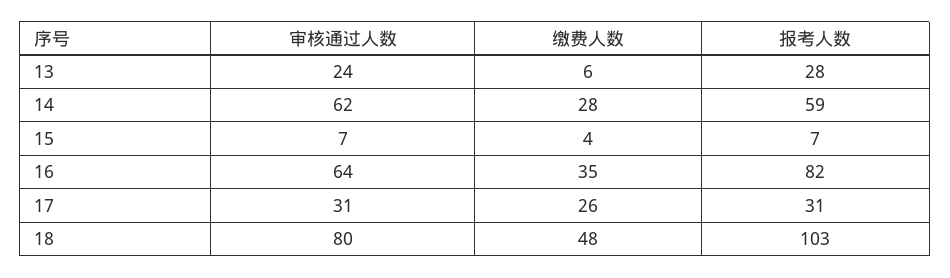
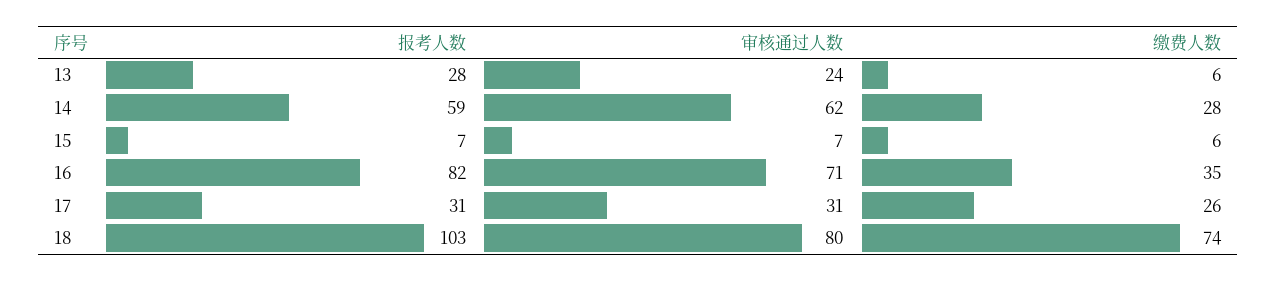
缴费人数, 15: 4 -> 6
审核通过人数, 16: 64 -> 71
缴费人数, 18: 48 -> 74

